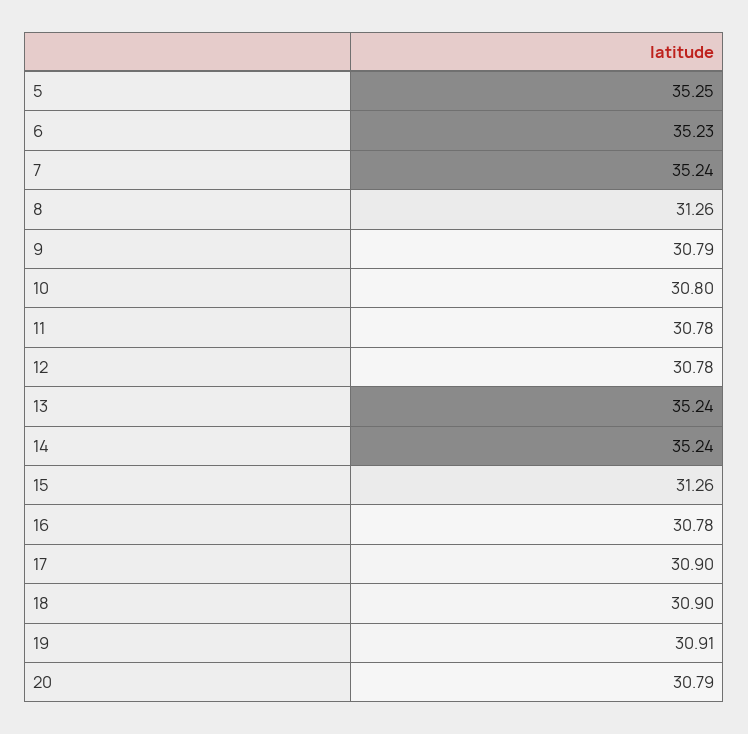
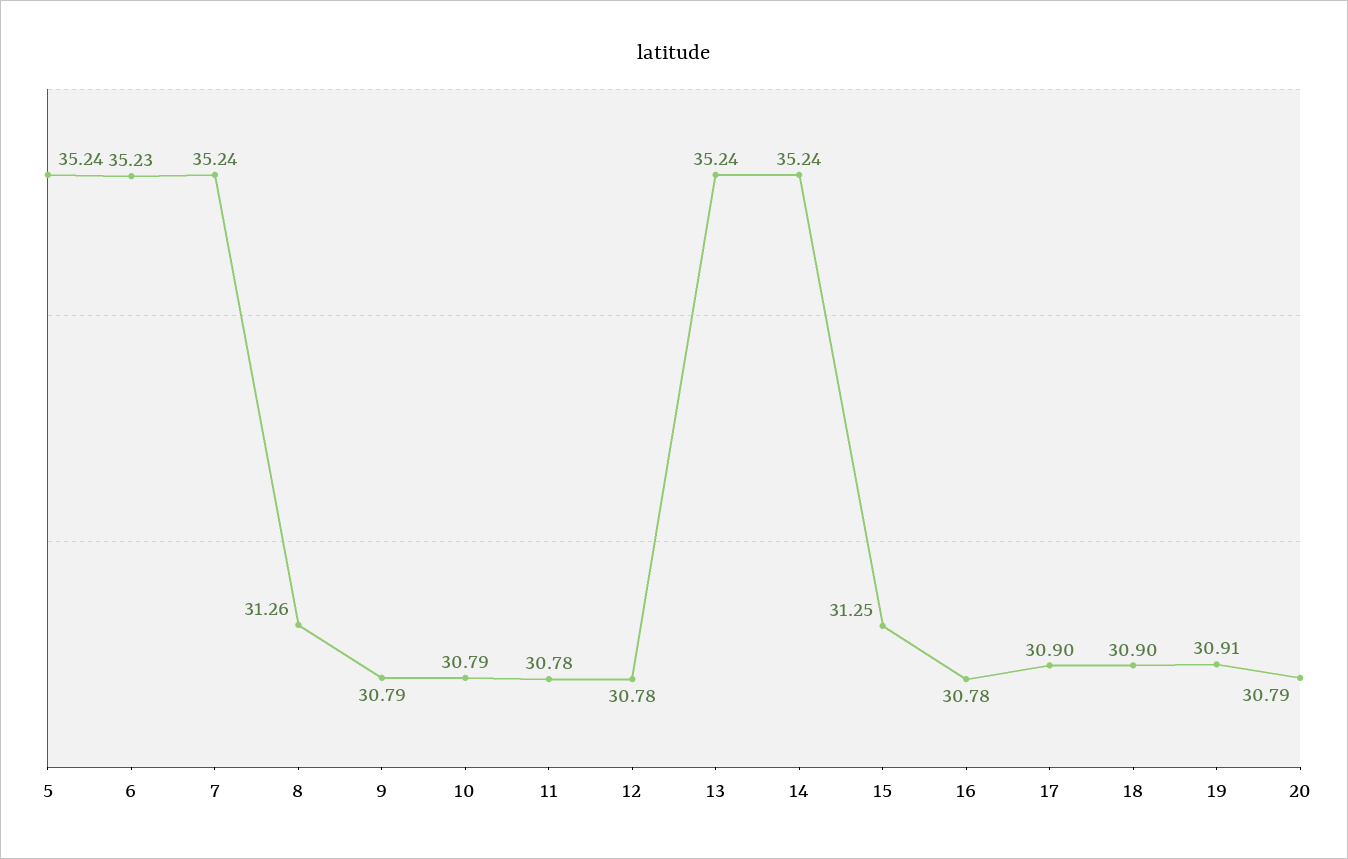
5: 35.25 -> 35.24
10: 30.8 -> 30.79
15: 31.26 -> 31.25

